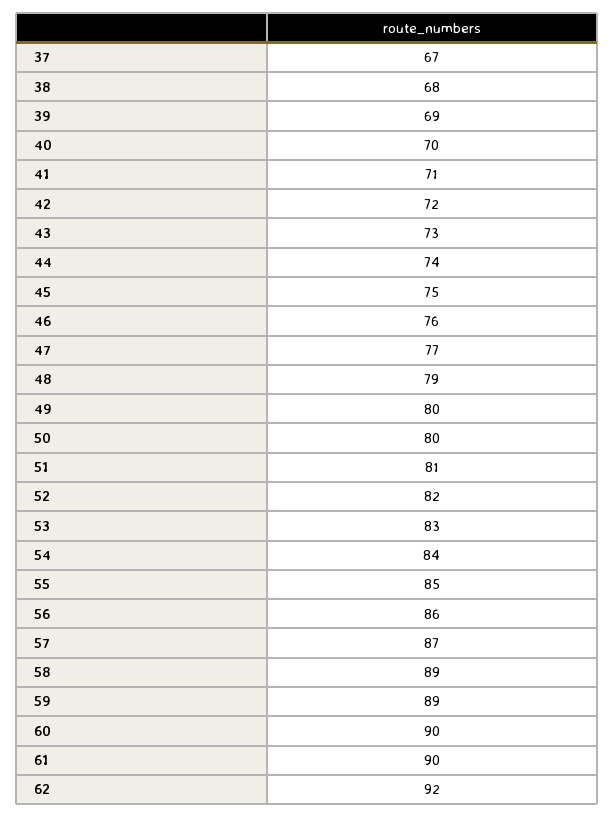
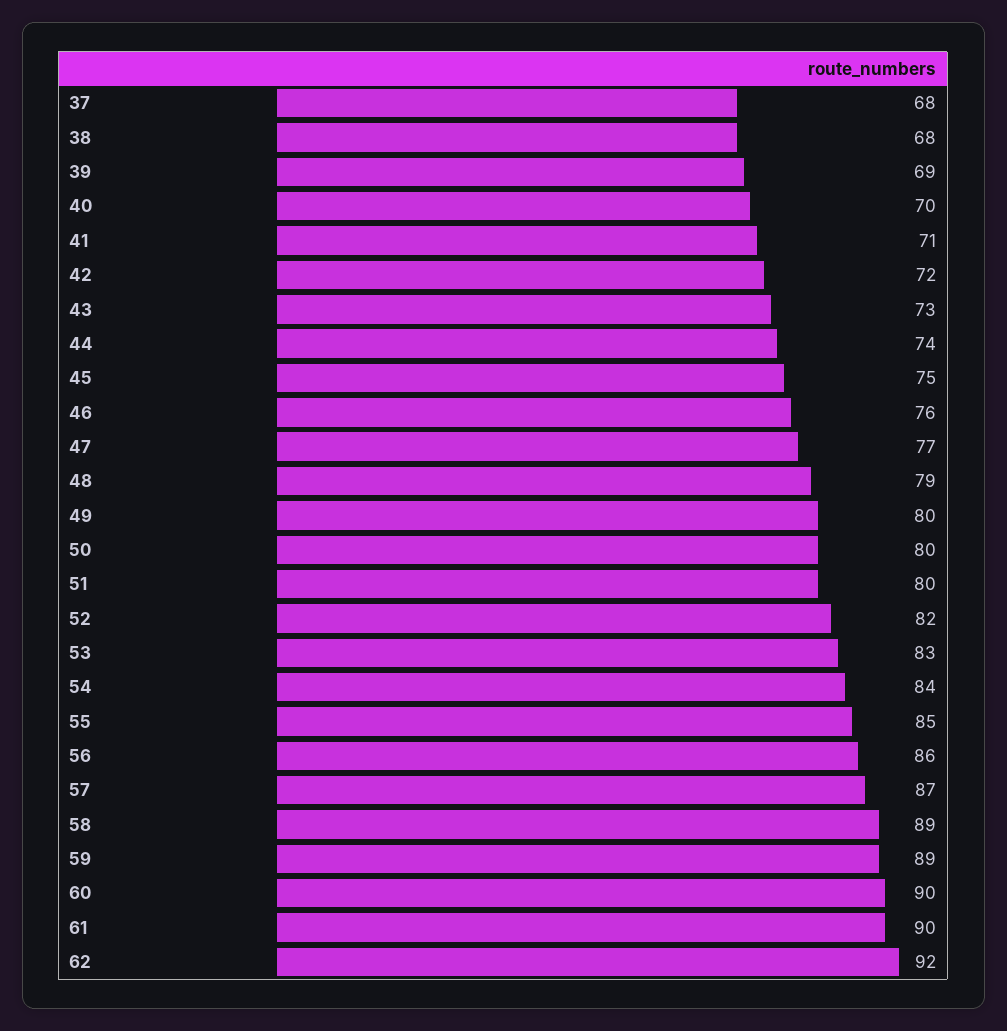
37: 67 -> 68
51: 81 -> 80

